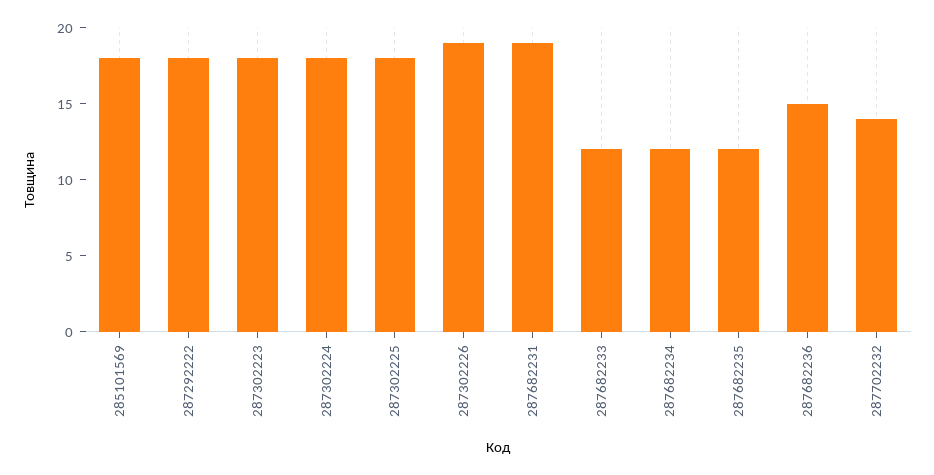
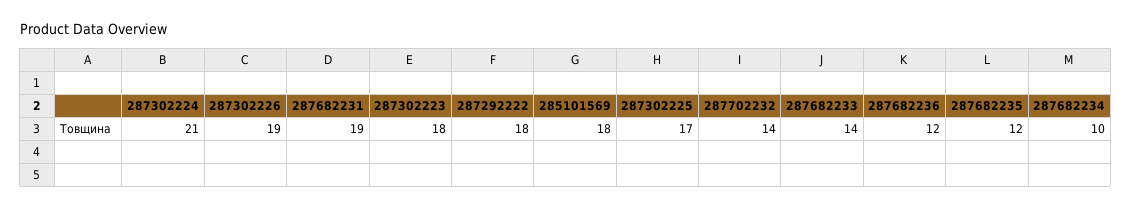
287302224: 18 -> 21
287302225: 18 -> 17
287682233: 12 -> 14
287682234: 12 -> 10
287682236: 15 -> 12

